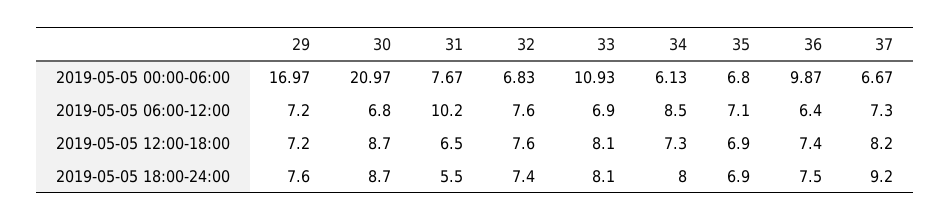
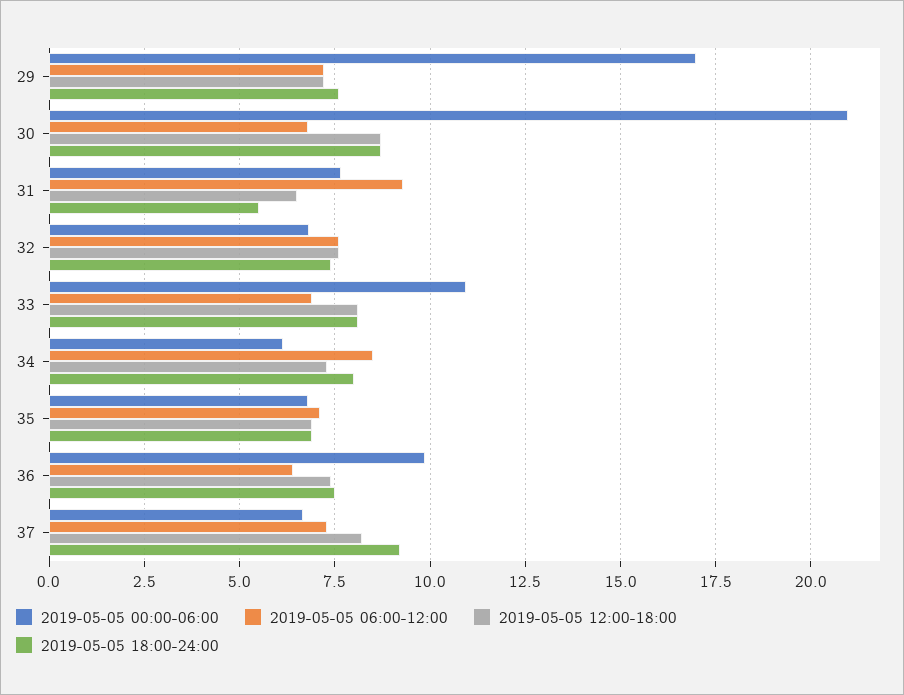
2019-05-05 06:00-12:00, 31: 10.2 -> 9.25

